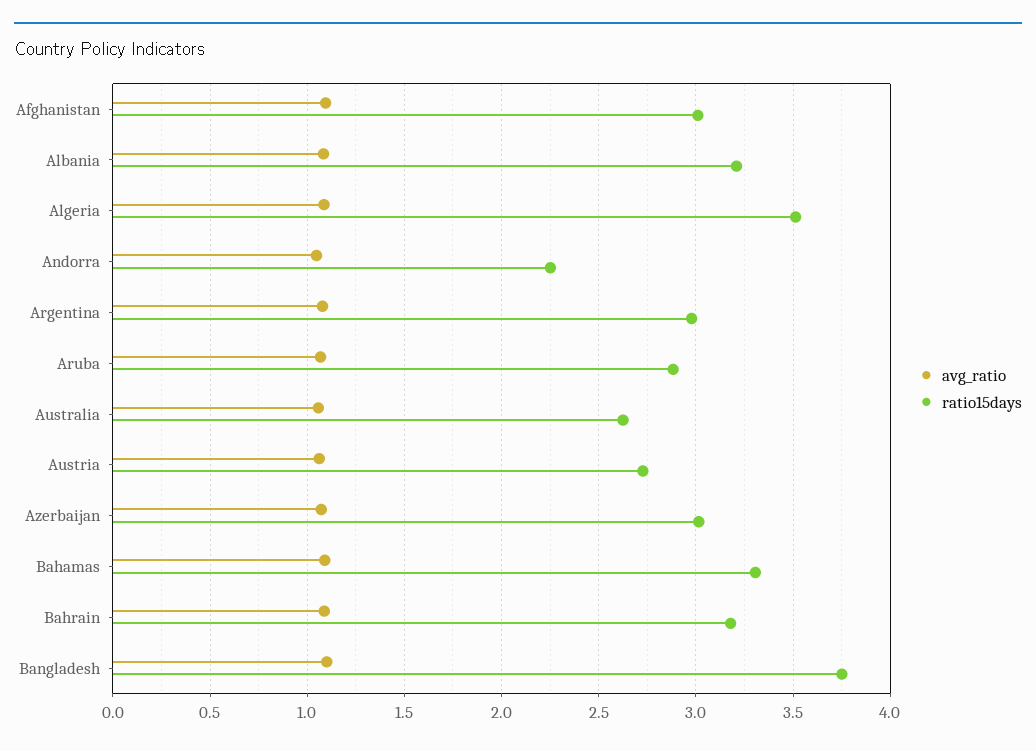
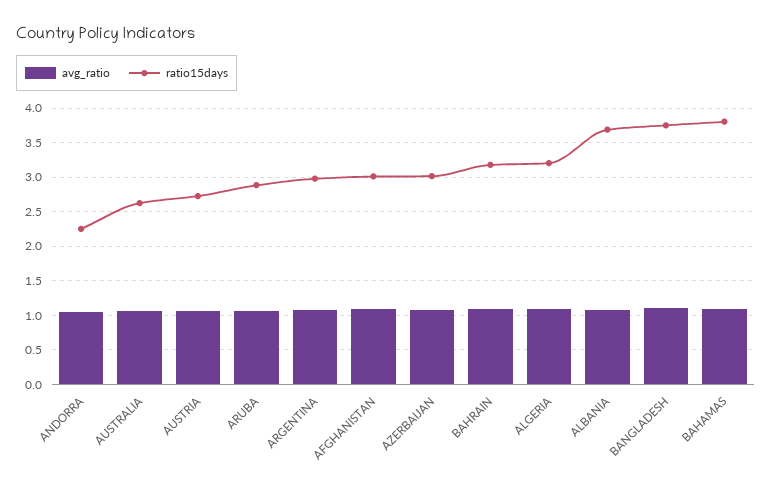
ratio15days, Albania: 3.2 -> 3.7
ratio15days, Algeria: 3.5 -> 3.2
ratio15days, Bahamas: 3.3 -> 3.8

